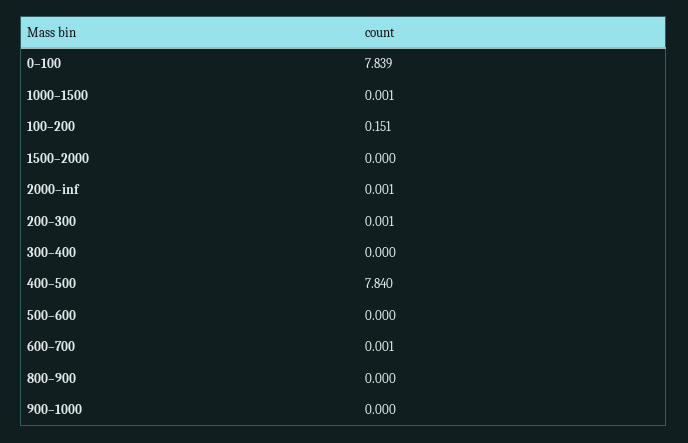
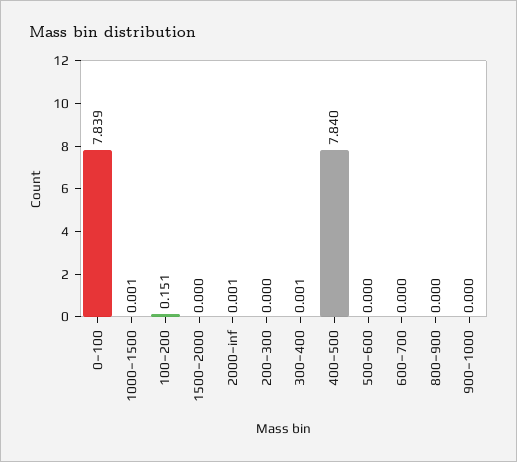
200–300: 0.001 -> 0
300–400: 0 -> 0.001
600–700: 0.001 -> 0

